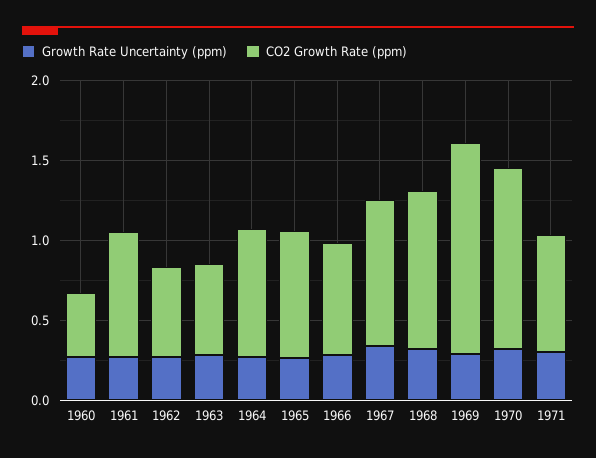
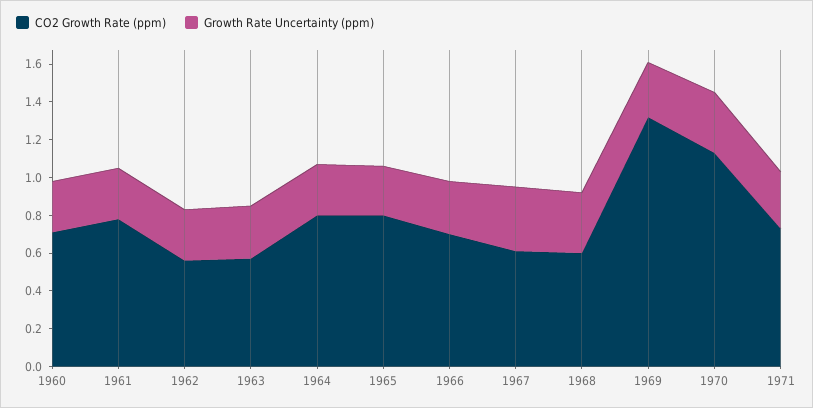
CO2 Growth Rate (ppm), 1960: 0.4 -> 0.7
CO2 Growth Rate (ppm), 1967: 0.9 -> 0.6
CO2 Growth Rate (ppm), 1968: 1 -> 0.6

